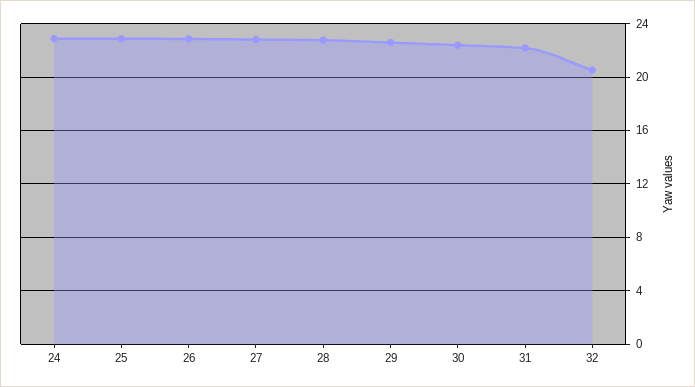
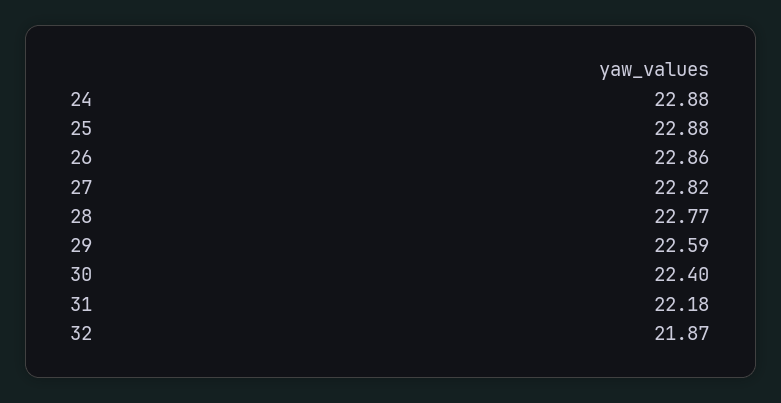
32: 20.5 -> 21.87

